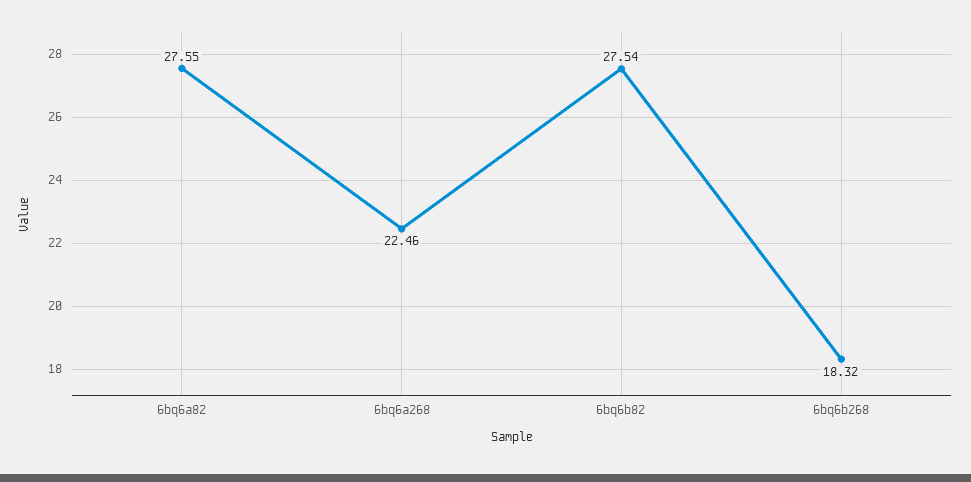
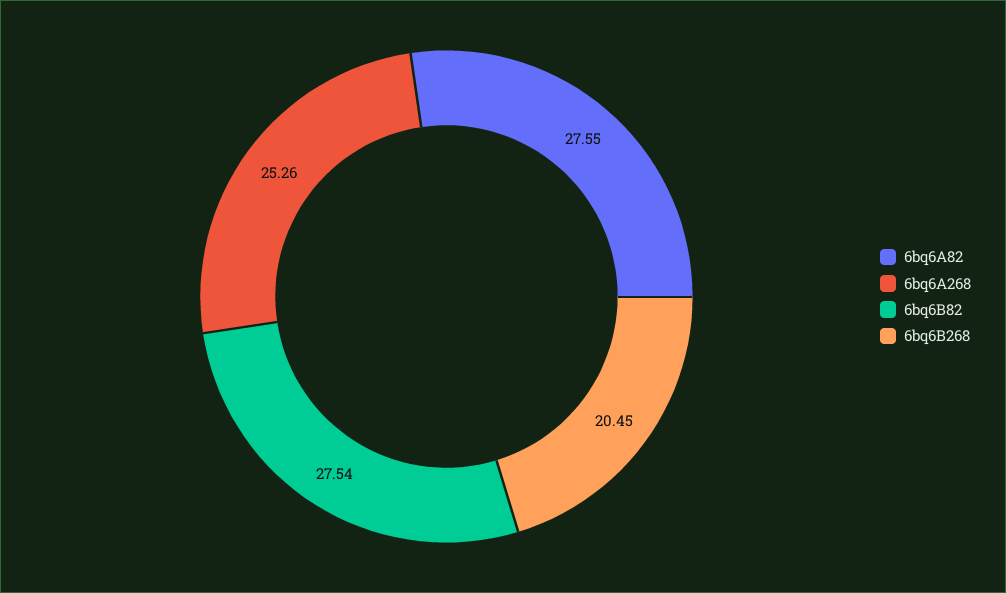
6bq6a268: 22.46 -> 25.26
6bq6b268: 18.32 -> 20.45

